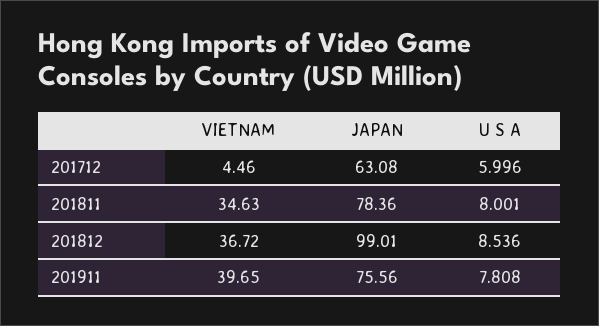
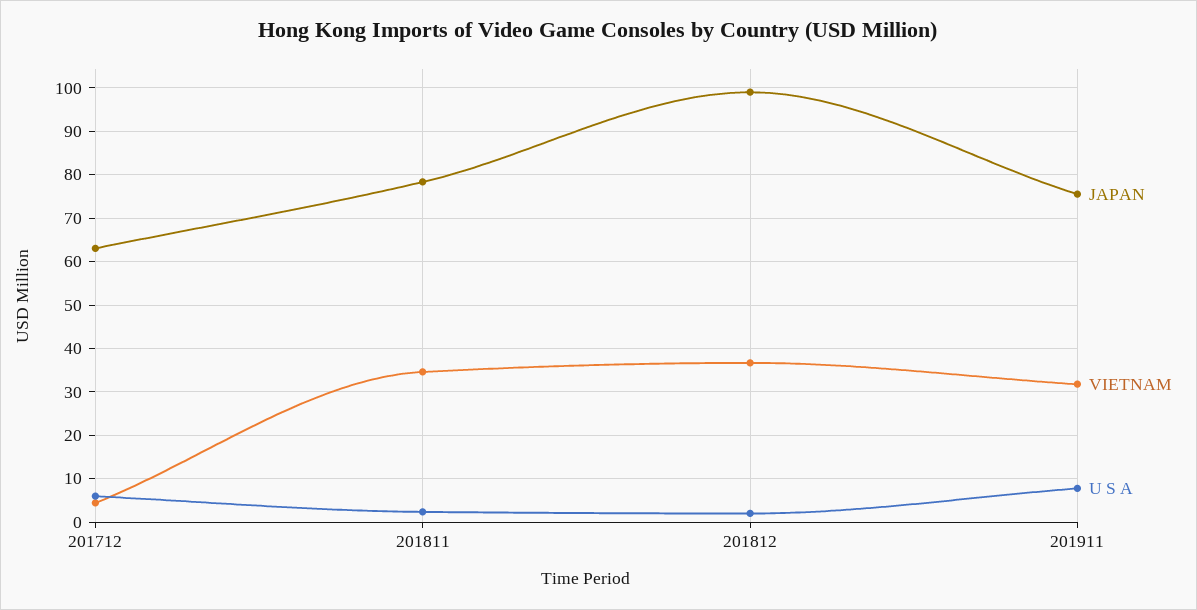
U S A, 201811: 8.001 -> 2
U S A, 201812: 8.536 -> 2
VIETNAM, 201911: 39.65 -> 32

